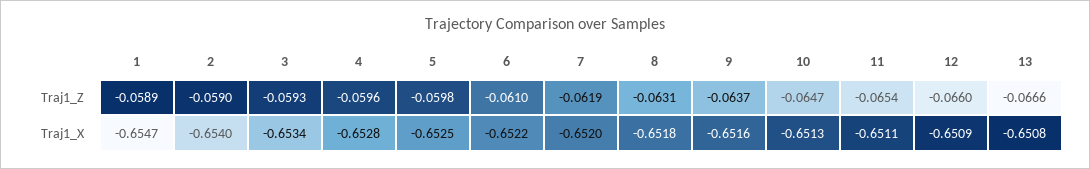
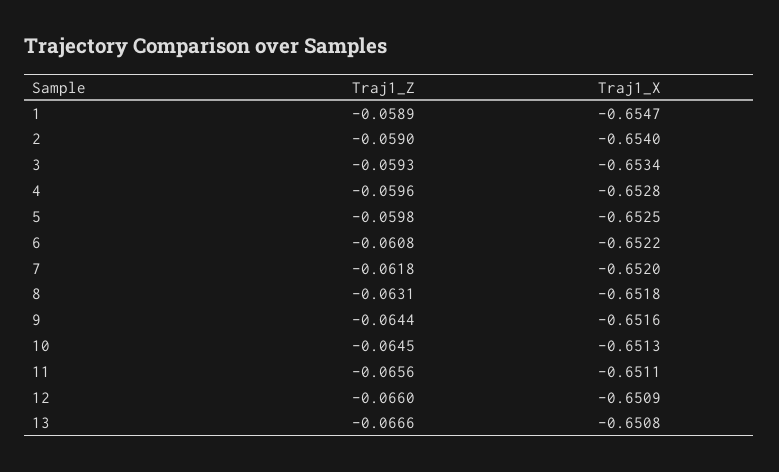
6, Traj1_Z: -0.061 -> -0.0608
7, Traj1_Z: -0.0619 -> -0.0618
9, Traj1_Z: -0.0637 -> -0.0644
10, Traj1_Z: -0.0647 -> -0.0645
11, Traj1_Z: -0.0654 -> -0.0656

